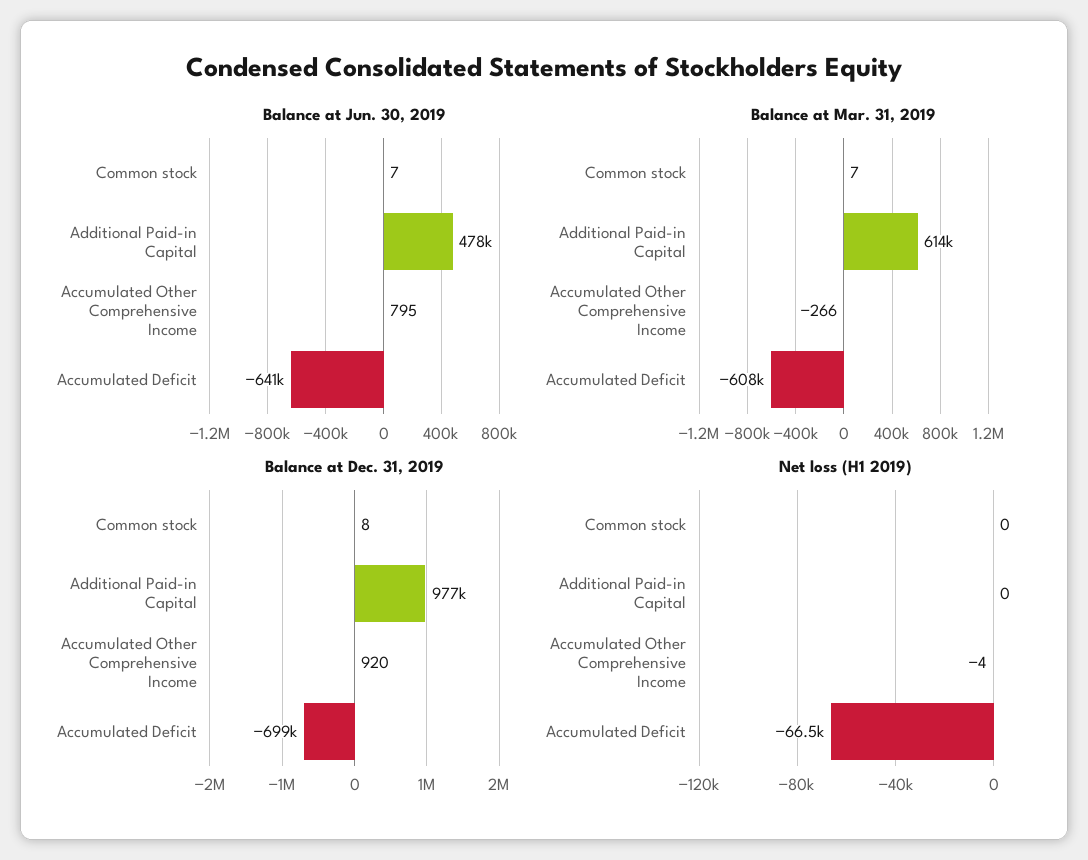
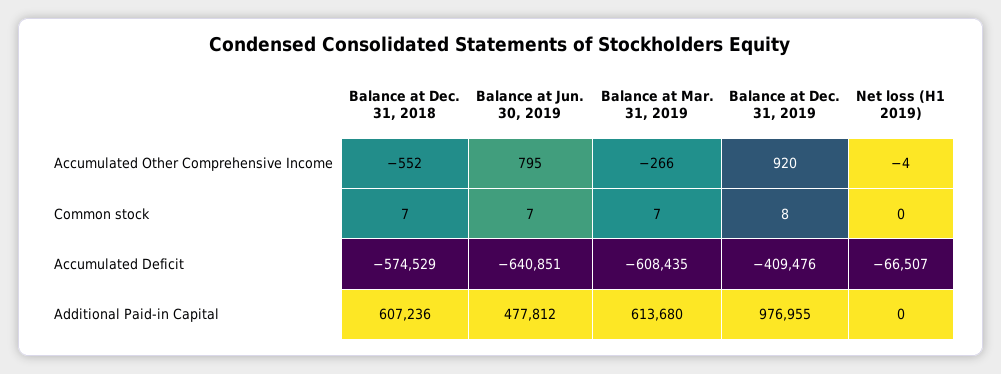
Balance at Dec. 31, 2019, Accumulated Deficit: -699000 -> -409476
Balance at Dec. 31, 2018, Accumulated Other Comprehensive Income: none -> -552
Balance at Dec. 31, 2018, Common stock: none -> 7
Balance at Dec. 31, 2018, Accumulated Deficit: none -> -574529
Balance at Dec. 31, 2018, Additional Paid-in Capital: none -> 607236

